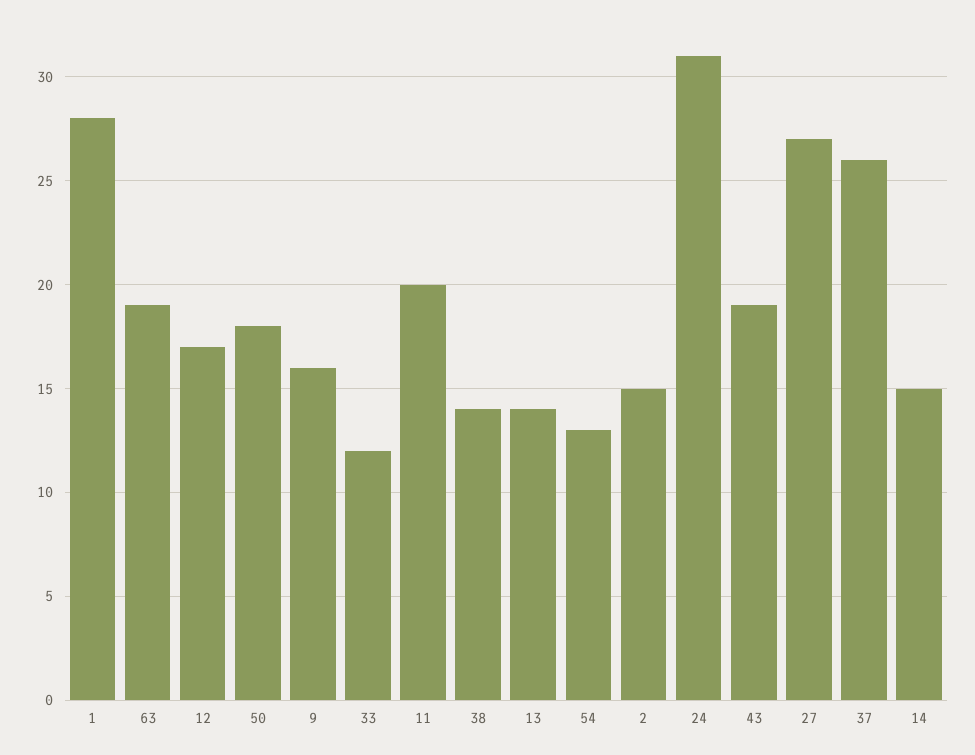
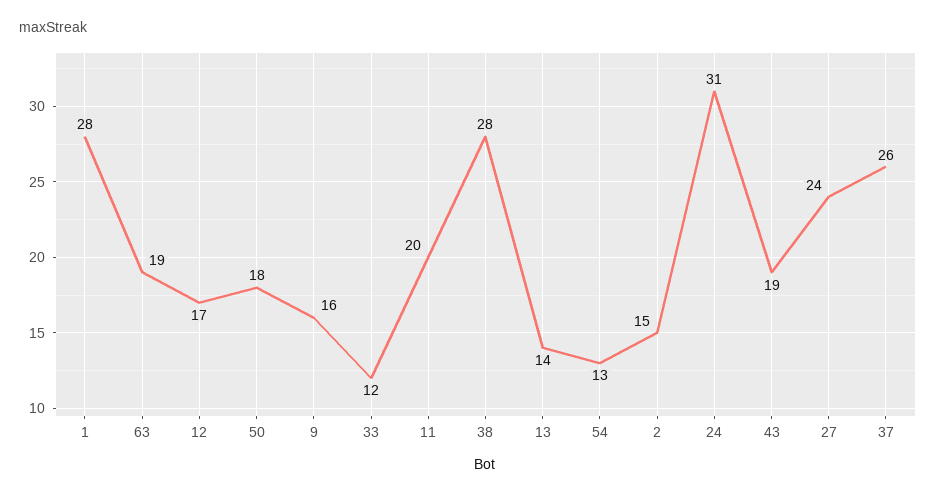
38: 14 -> 28
27: 27 -> 24
14: 15 -> none

